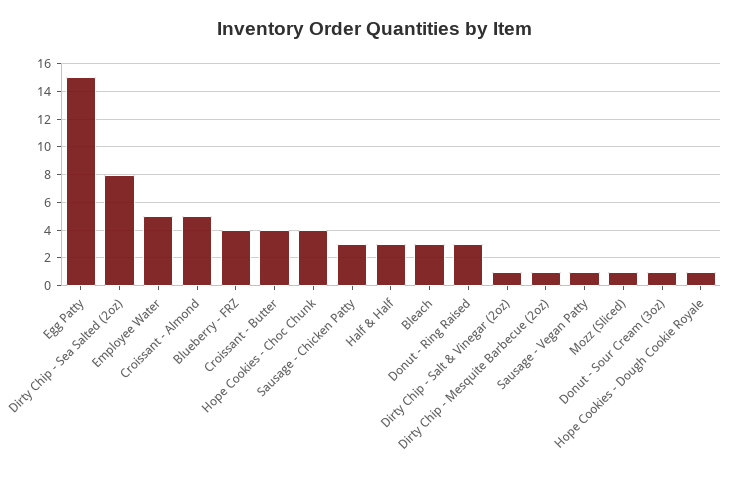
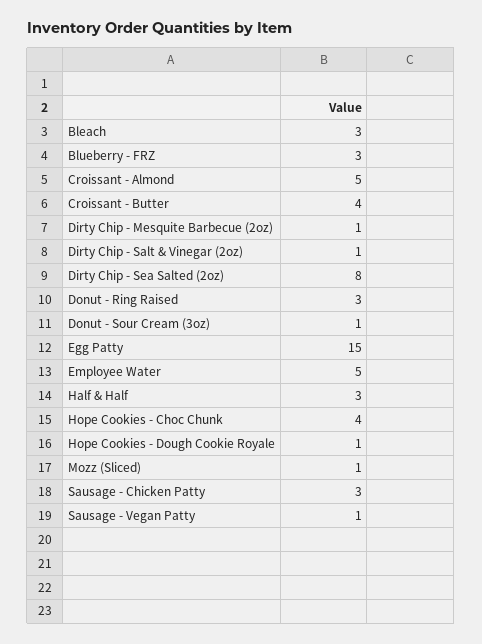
Blueberry - FRZ: 4 -> 3

